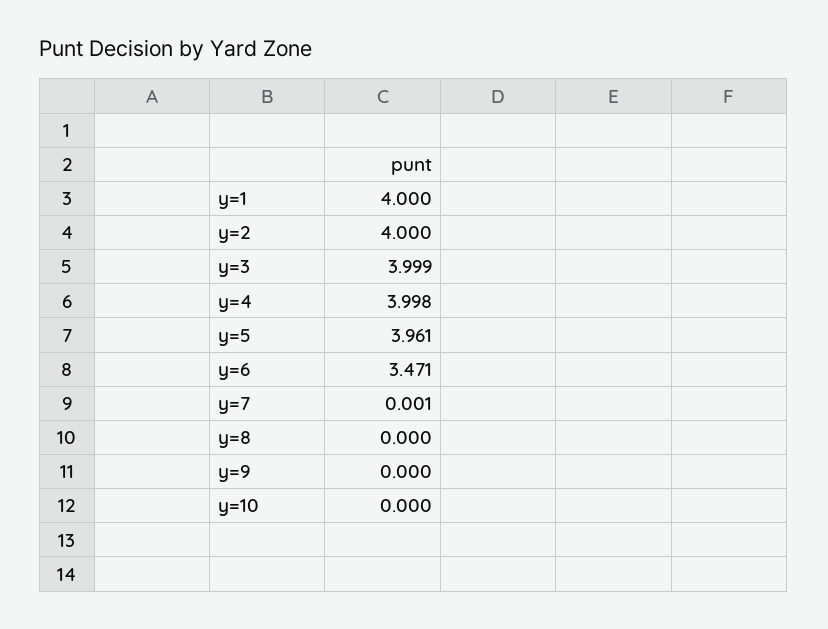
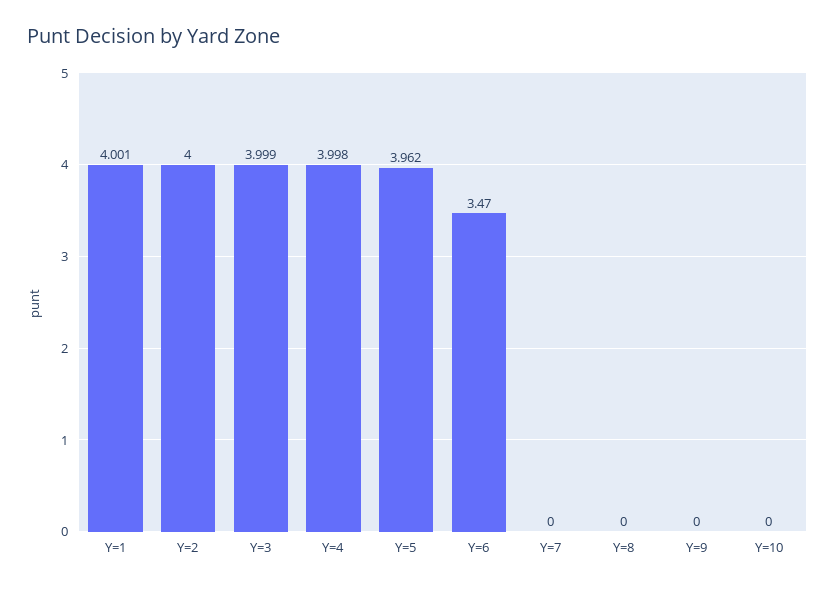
y=1: 4 -> 4.001
y=5: 3.961 -> 3.962
y=6: 3.471 -> 3.47
y=7: 0.001 -> 0

